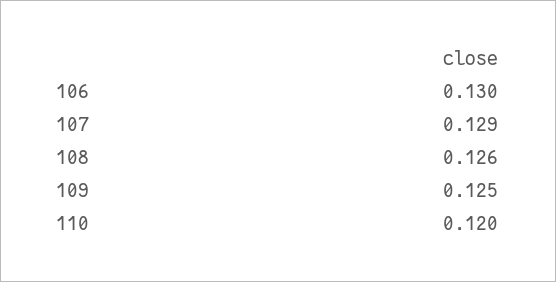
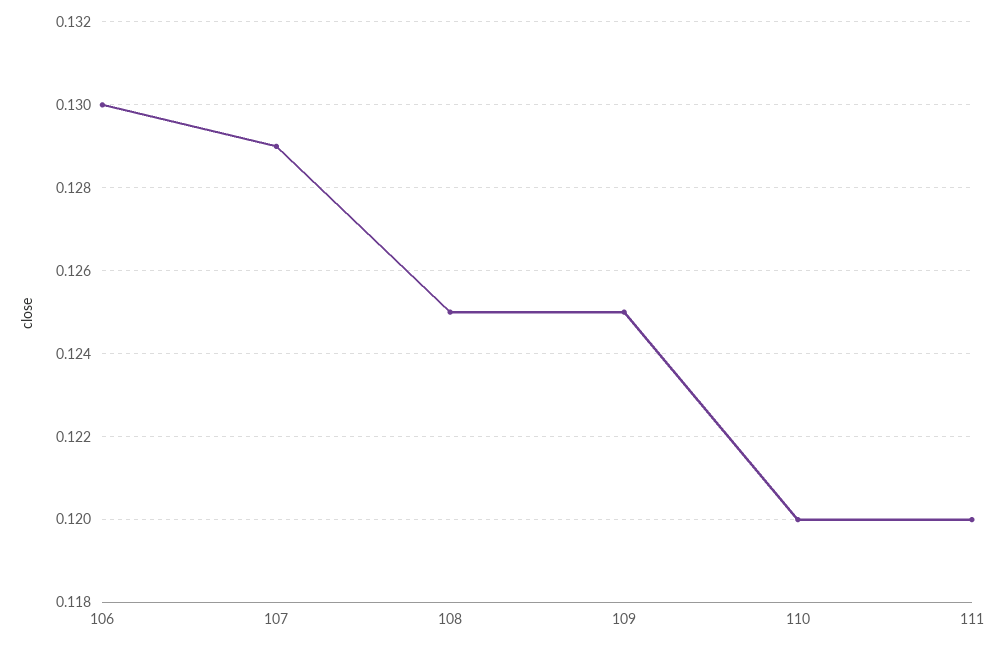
108: 0.126 -> 0.125
111: none -> 0.12

